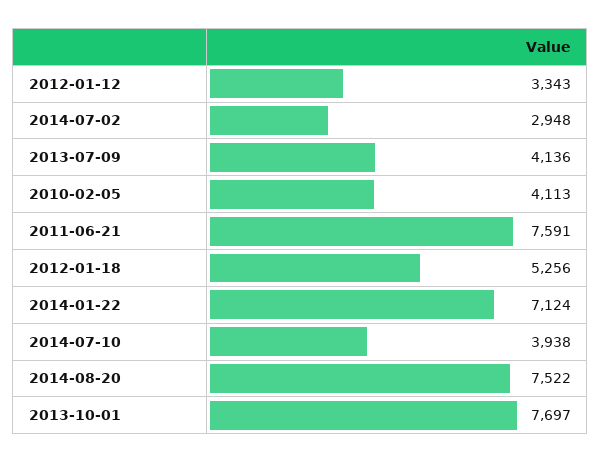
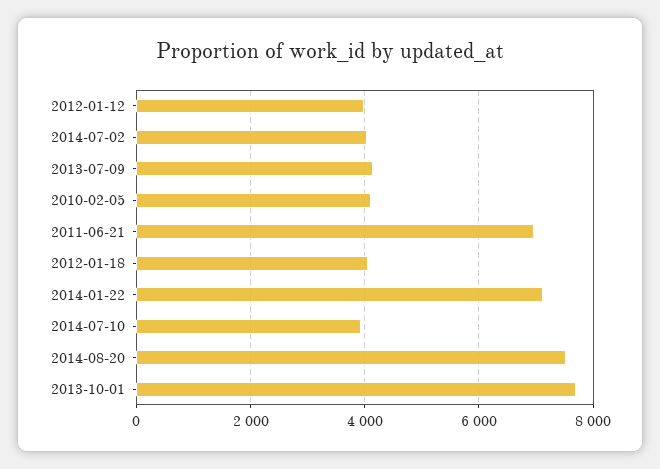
2012-01-12: 3343 -> 4000
2014-07-02: 2948 -> 4000
2011-06-21: 7591 -> 7000
2012-01-18: 5256 -> 4000

